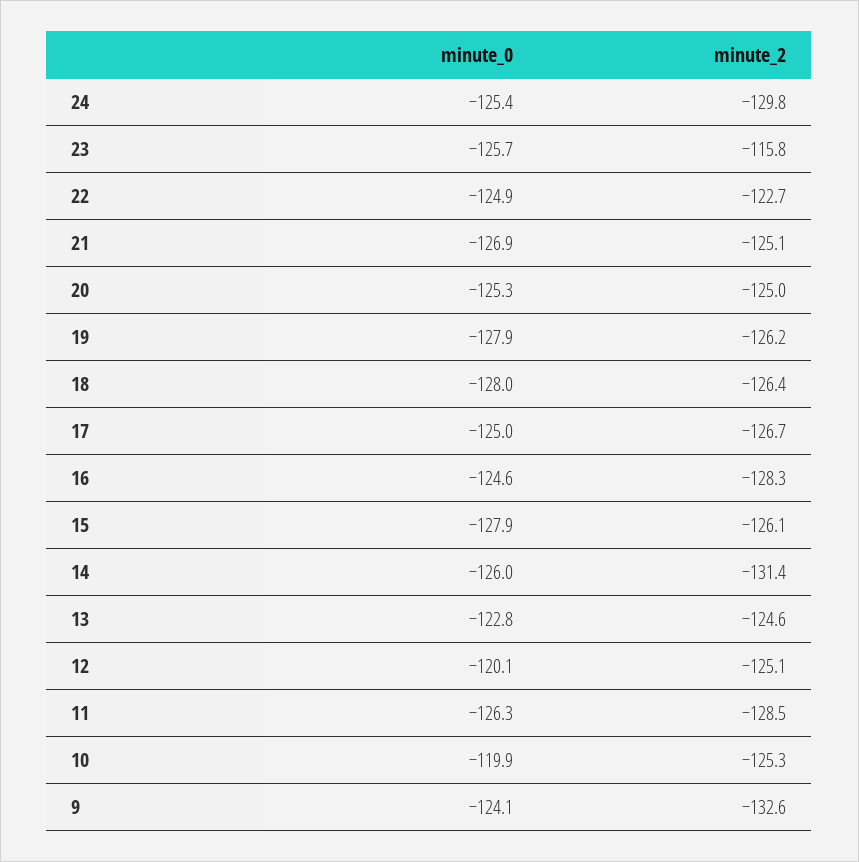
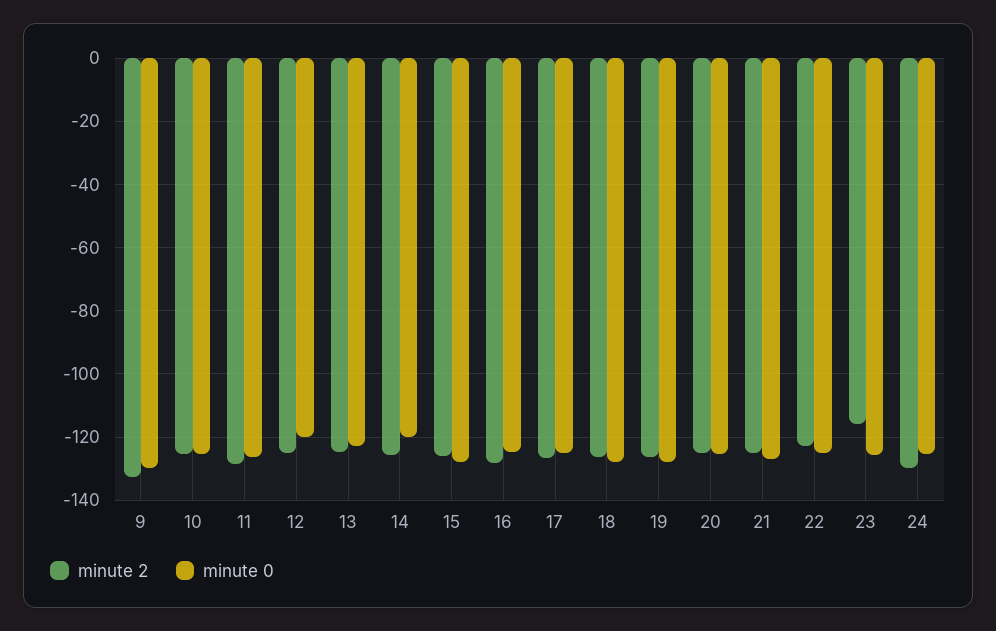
minute_0, 14: -126 -> -120
minute_2, 14: -131.4 -> -126
minute_0, 10: -119.9 -> -126
minute_0, 9: -124.1 -> -130

